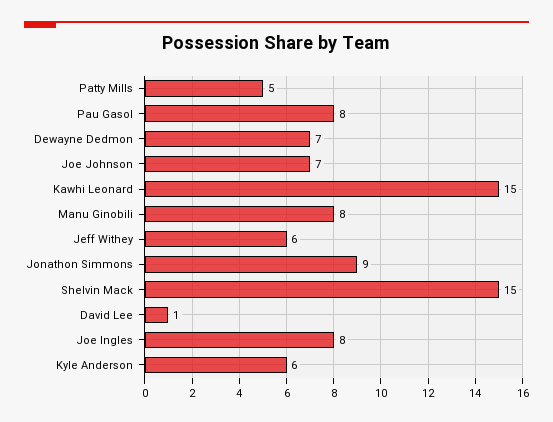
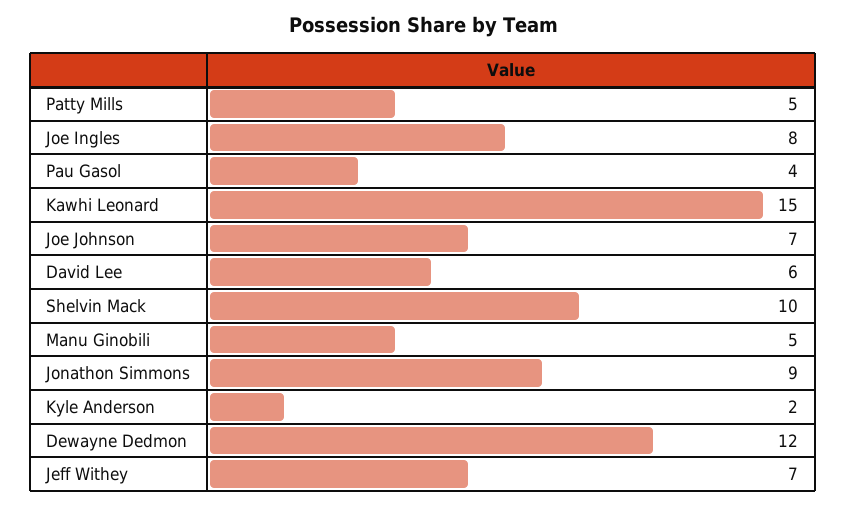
Pau Gasol: 8 -> 4
Dewayne Dedmon: 7 -> 12
Manu Ginobili: 8 -> 5
Jeff Withey: 6 -> 7
Shelvin Mack: 15 -> 10
David Lee: 1 -> 6
Kyle Anderson: 6 -> 2

